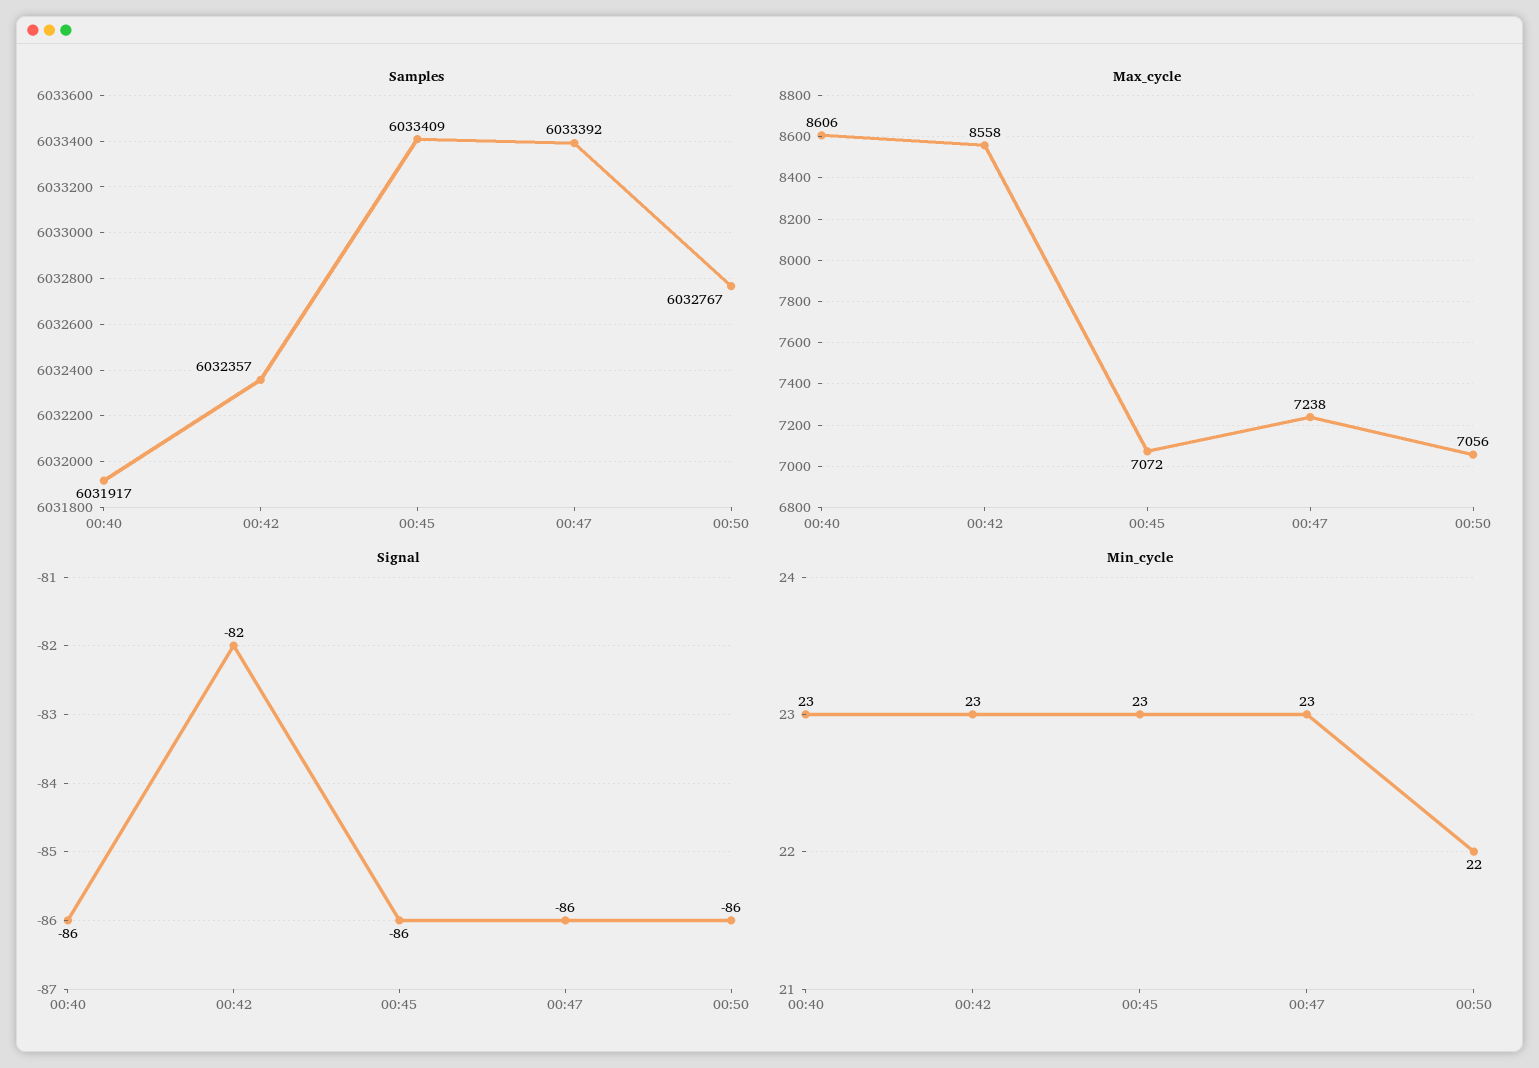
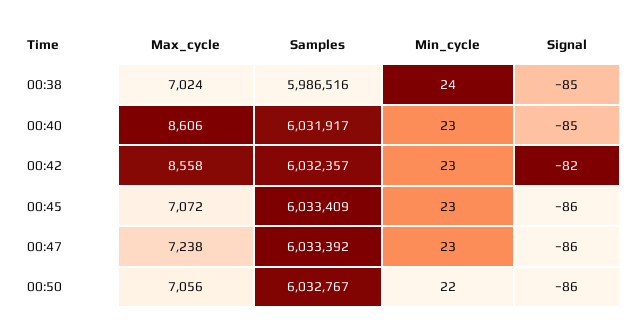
Signal, 00:40: -86 -> -85
Max_cycle, 00:38: none -> 7024
Samples, 00:38: none -> 5986516
Min_cycle, 00:38: none -> 24
Signal, 00:38: none -> -85

